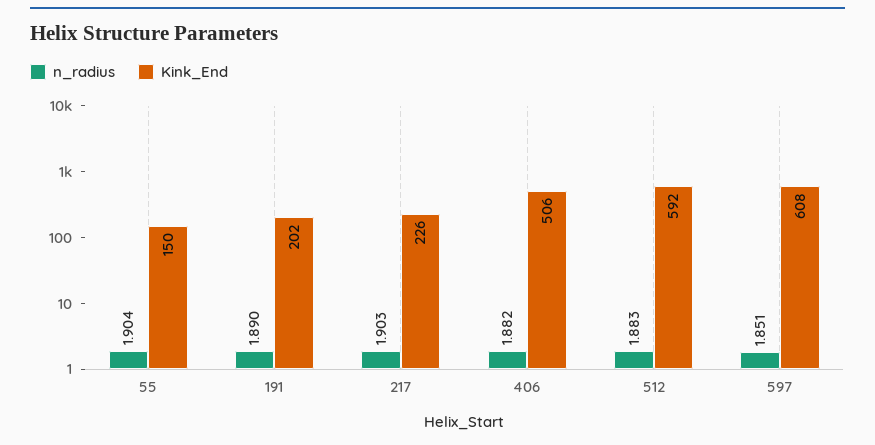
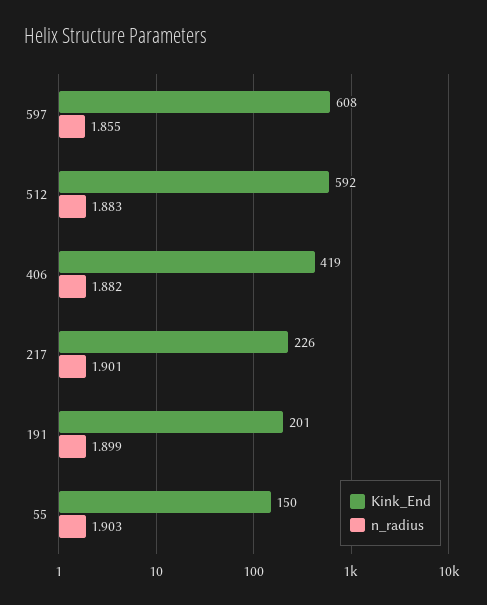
n_radius, 55: 1.904 -> 1.903
n_radius, 191: 1.89 -> 1.899
Kink_End, 191: 202 -> 201
n_radius, 217: 1.903 -> 1.901
Kink_End, 406: 506 -> 419
n_radius, 597: 1.851 -> 1.855

